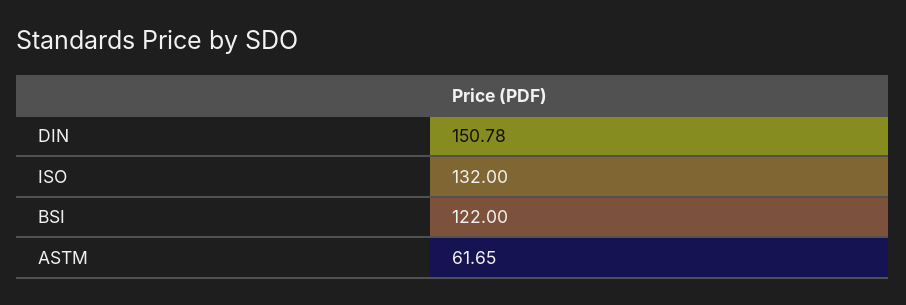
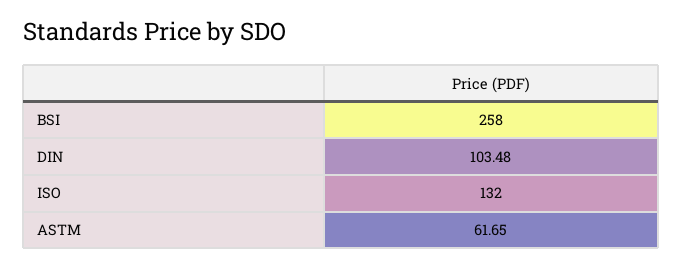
DIN: 150.78 -> 103.48
BSI: 122 -> 258

